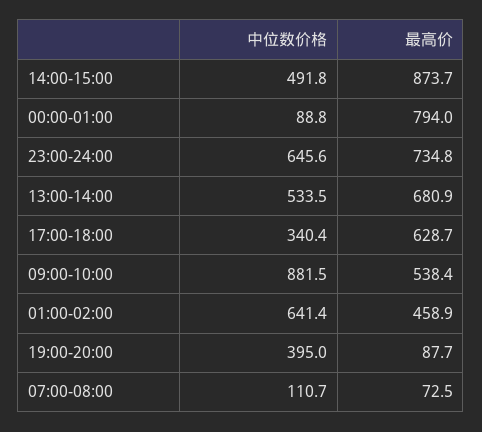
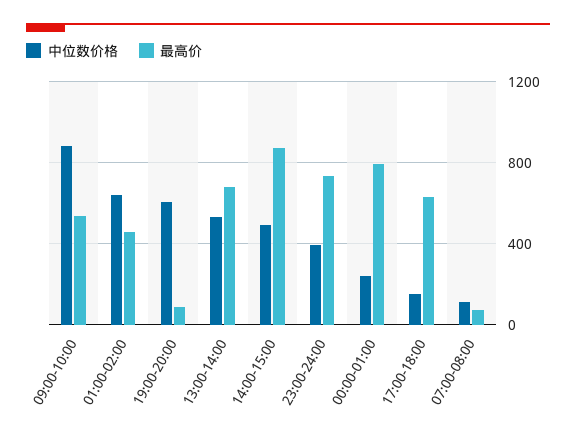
中位数价格, 00:00-01:00: 88.8 -> 250
中位数价格, 23:00-24:00: 645.6 -> 400
中位数价格, 17:00-18:00: 340.4 -> 150
中位数价格, 19:00-20:00: 395 -> 600

